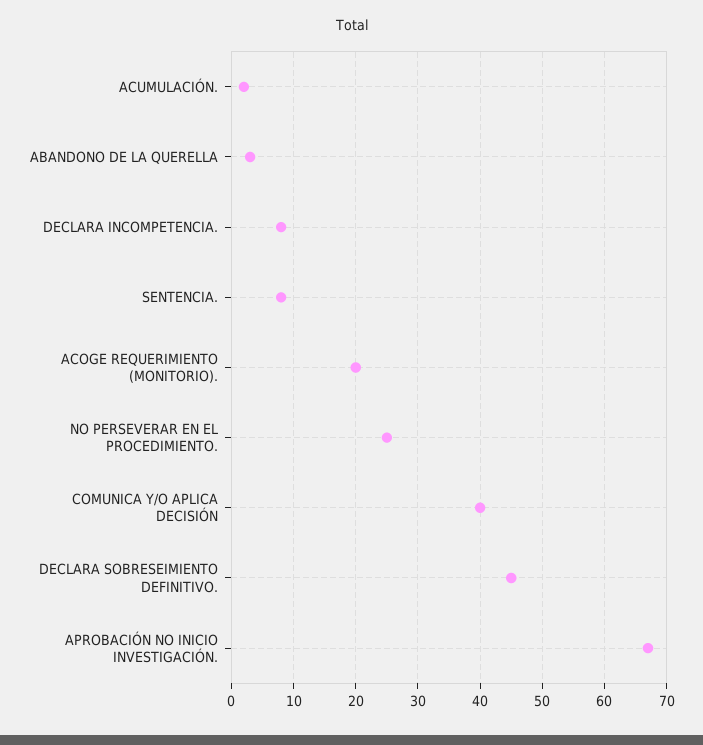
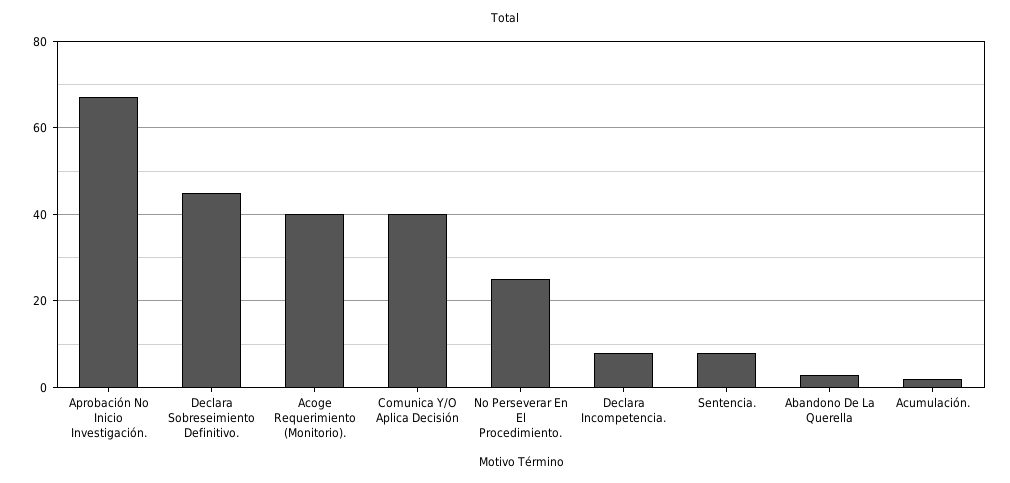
ACOGE REQUERIMIENTO (MONITORIO).: 20 -> 40

